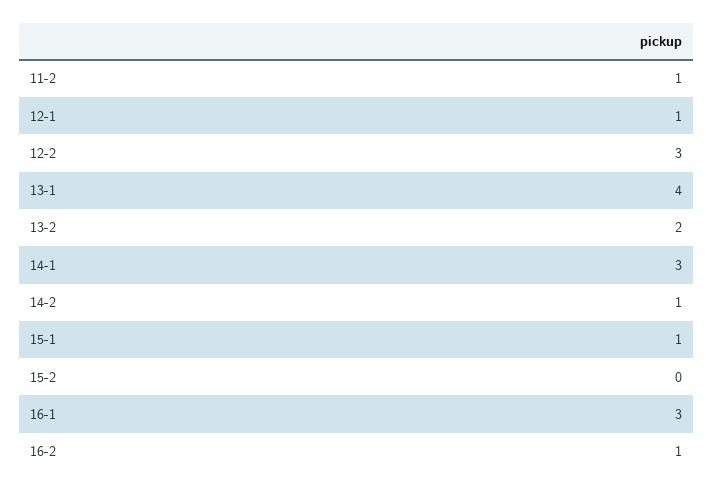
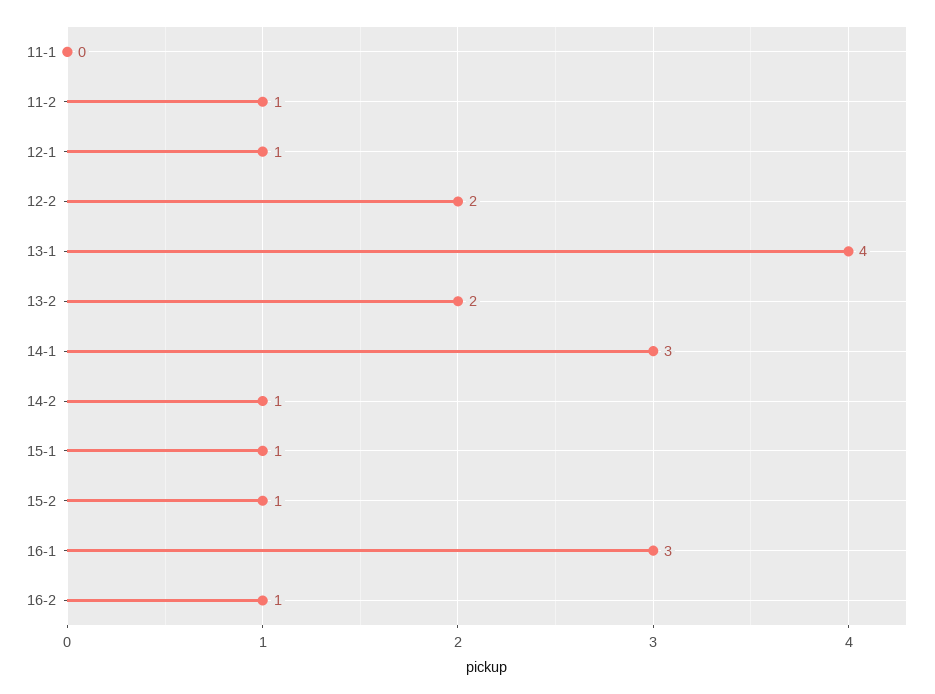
12-2: 3 -> 2
15-2: 0 -> 1
11-1: none -> 0

